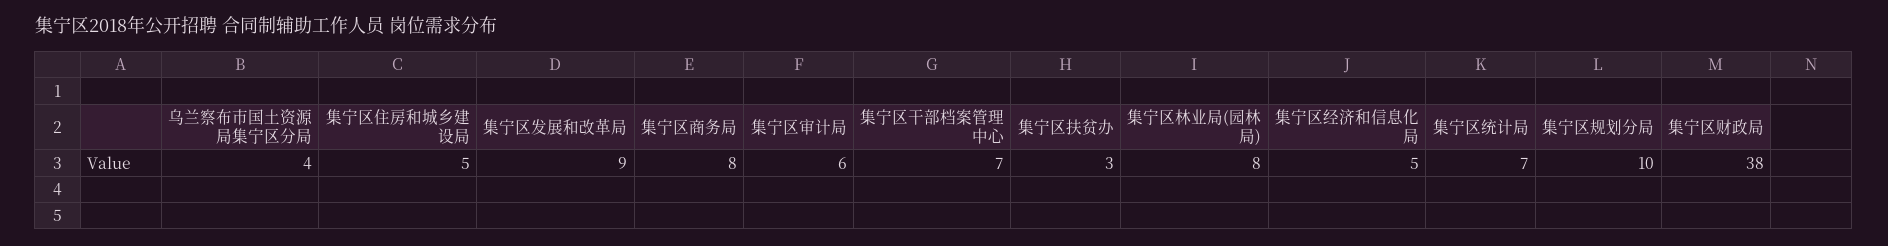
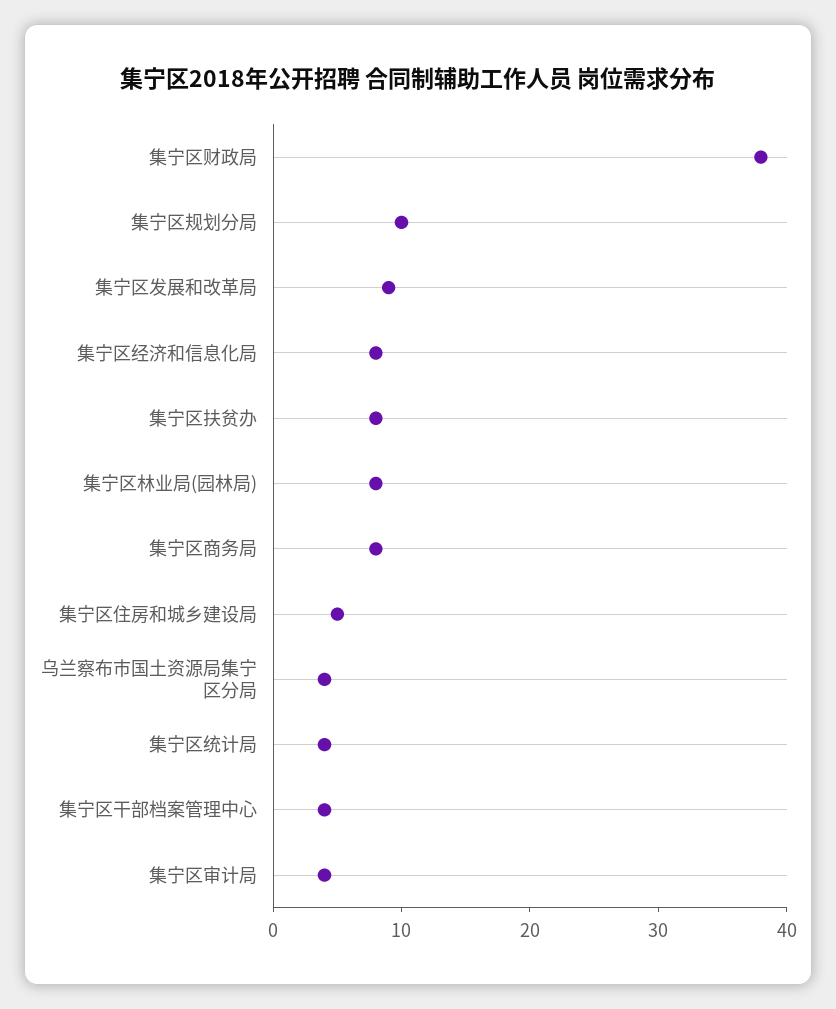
集宁区审计局: 6 -> 4
集宁区干部档案管理中心: 7 -> 4
集宁区扶贫办: 3 -> 8
集宁区经济和信息化局: 5 -> 8
集宁区统计局: 7 -> 4

